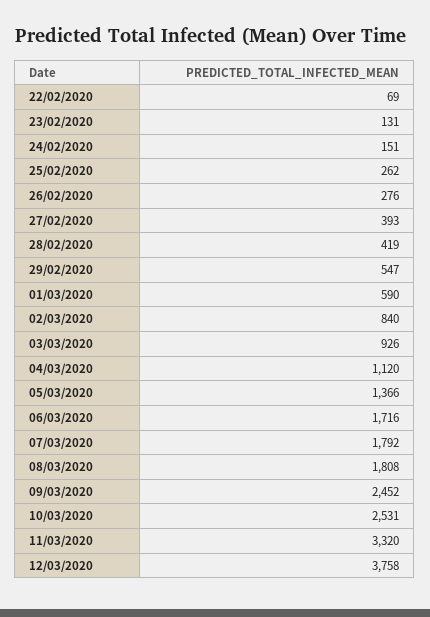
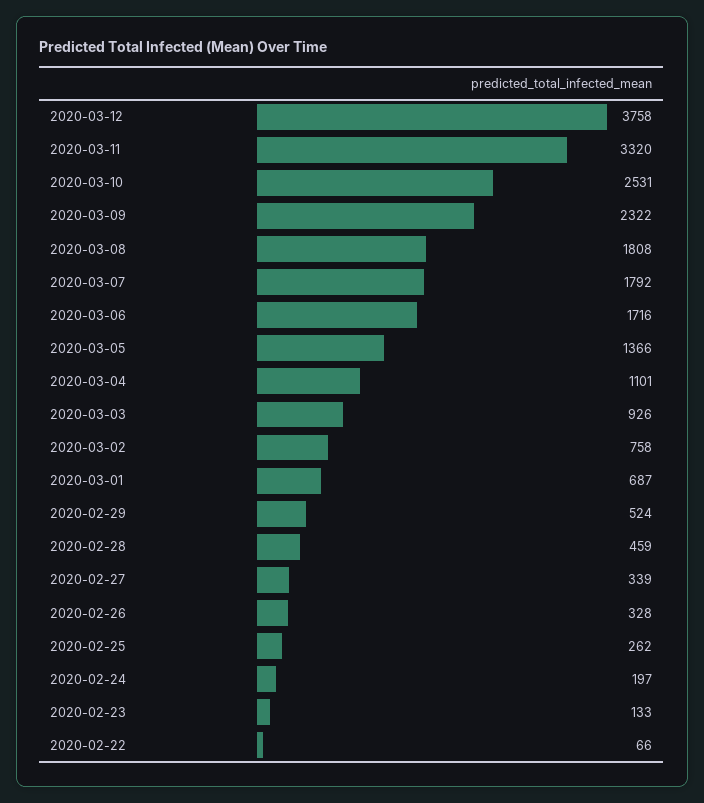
22/02/2020: 69 -> 66
23/02/2020: 131 -> 133
24/02/2020: 151 -> 197
26/02/2020: 276 -> 328
27/02/2020: 393 -> 339
28/02/2020: 419 -> 459
29/02/2020: 547 -> 524
01/03/2020: 590 -> 687
02/03/2020: 840 -> 758
04/03/2020: 1120 -> 1101
09/03/2020: 2452 -> 2322

